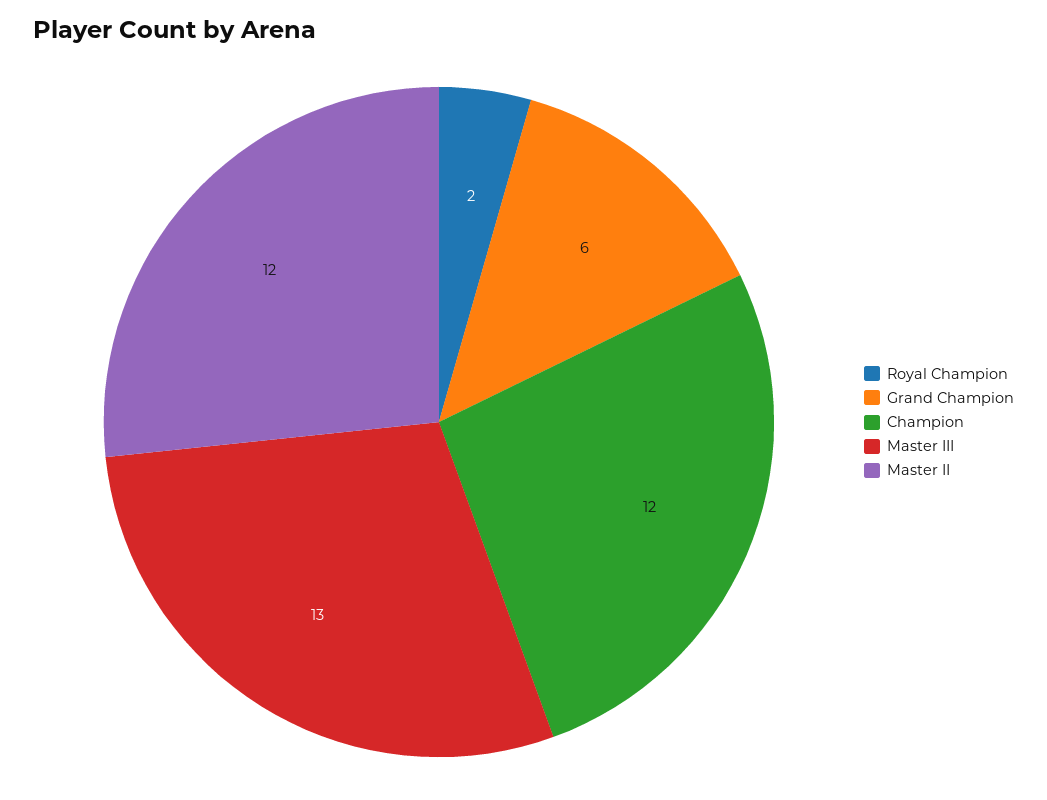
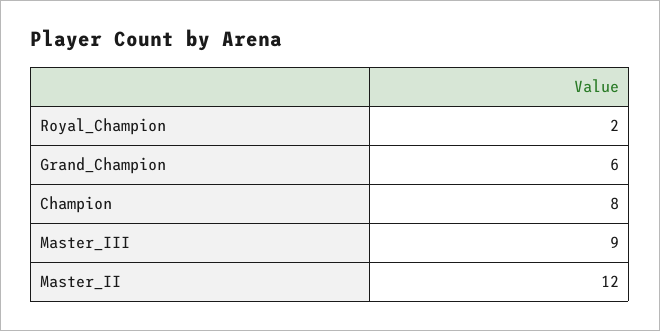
Champion: 12 -> 8
Master III: 13 -> 9

